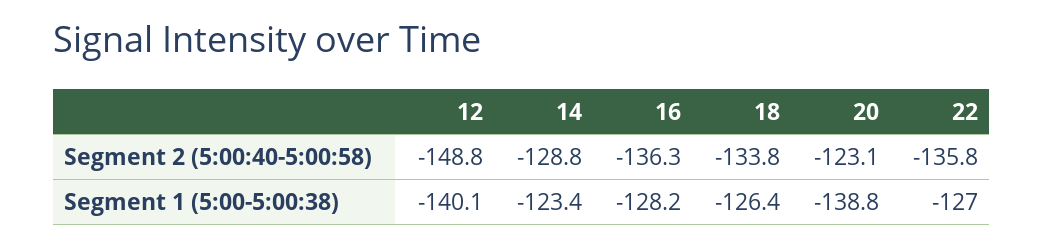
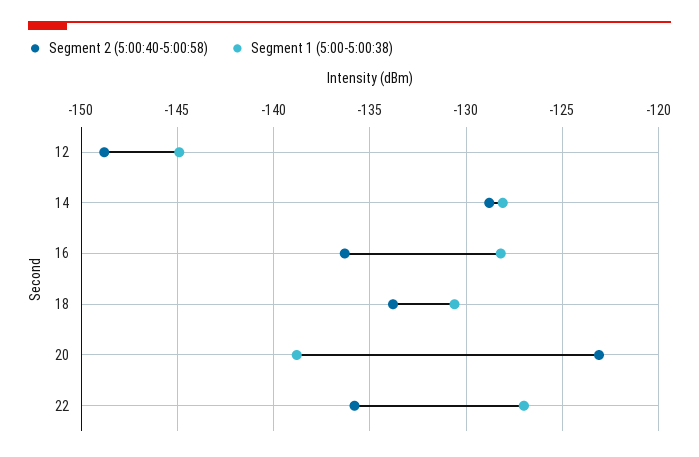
Segment 1 (5:00-5:00:38), 12: -140.1 -> -145
Segment 1 (5:00-5:00:38), 14: -123.4 -> -128
Segment 1 (5:00-5:00:38), 18: -126.4 -> -130.5

